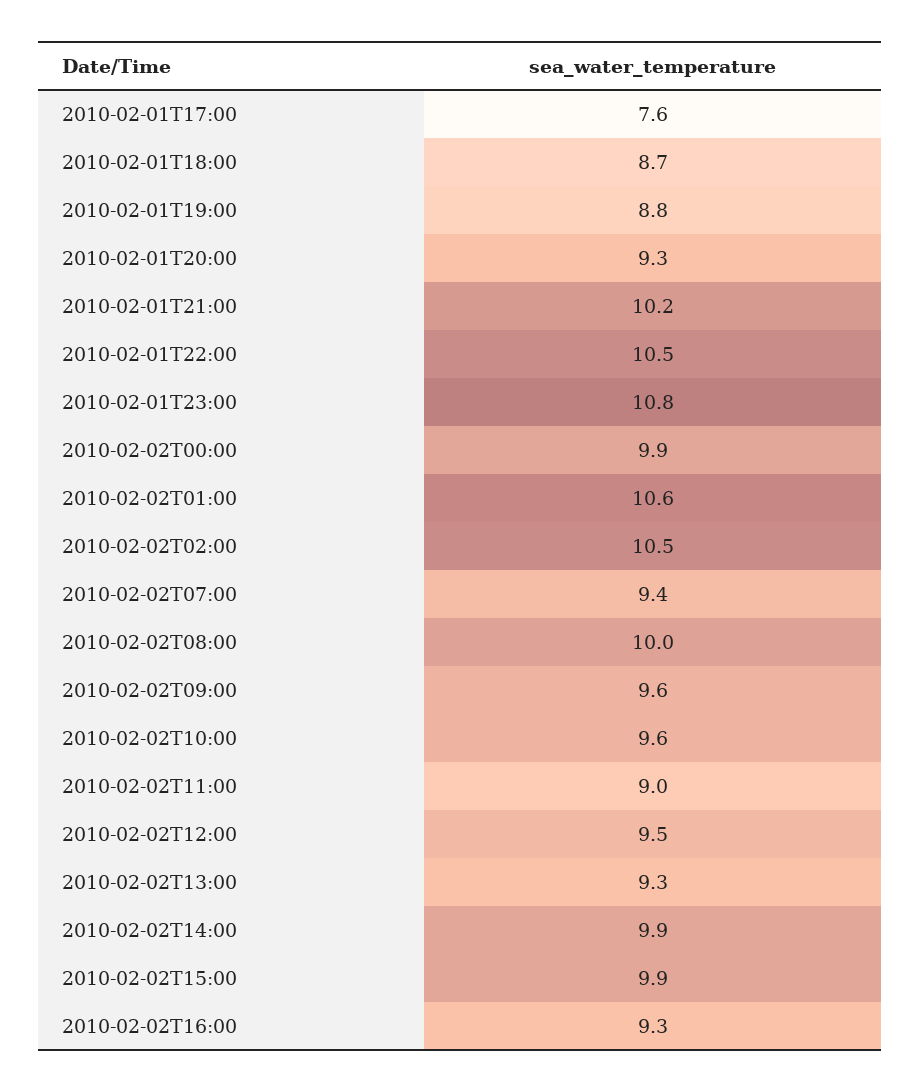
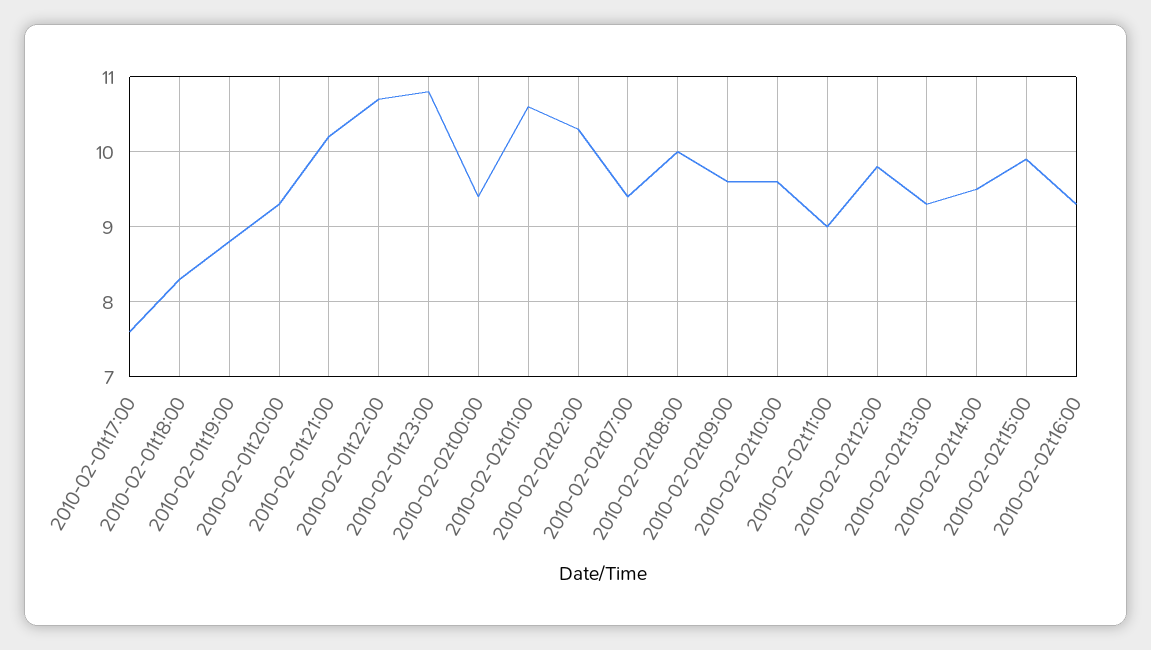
2010-02-01T18:00: 8.7 -> 8.3
2010-02-01T22:00: 10.5 -> 10.7
2010-02-02T00:00: 9.9 -> 9.4
2010-02-02T02:00: 10.5 -> 10.3
2010-02-02T12:00: 9.5 -> 9.8
2010-02-02T14:00: 9.9 -> 9.5

